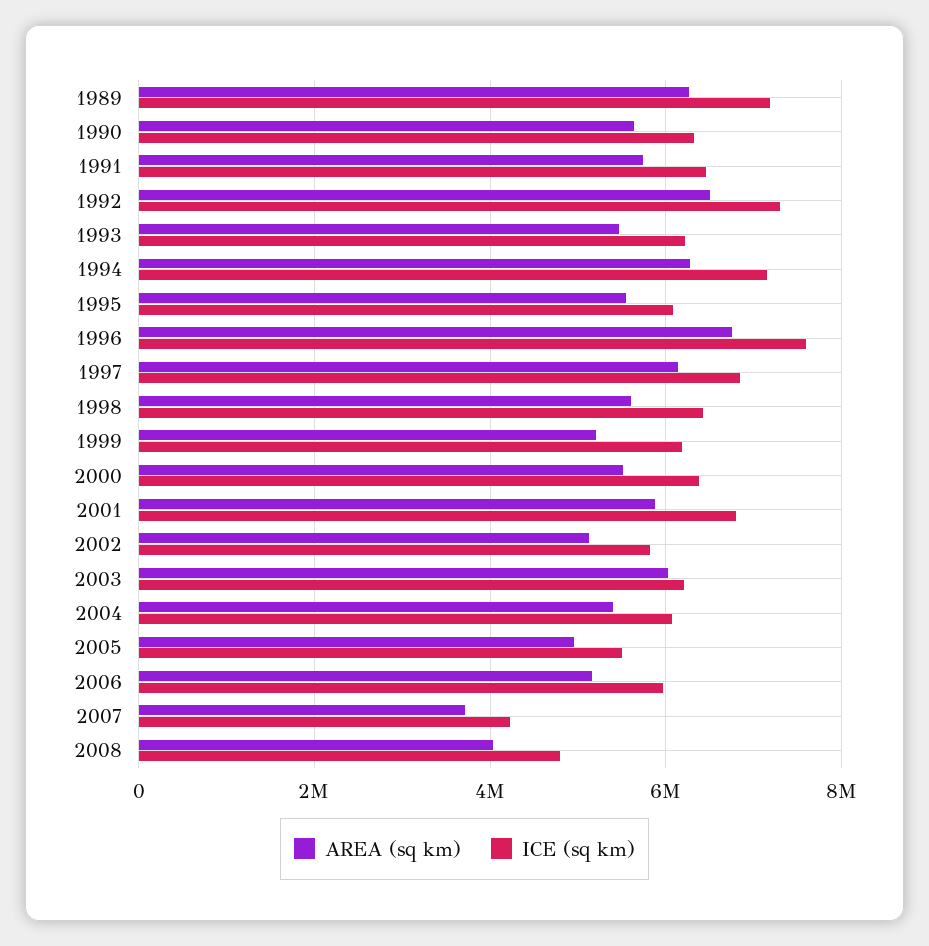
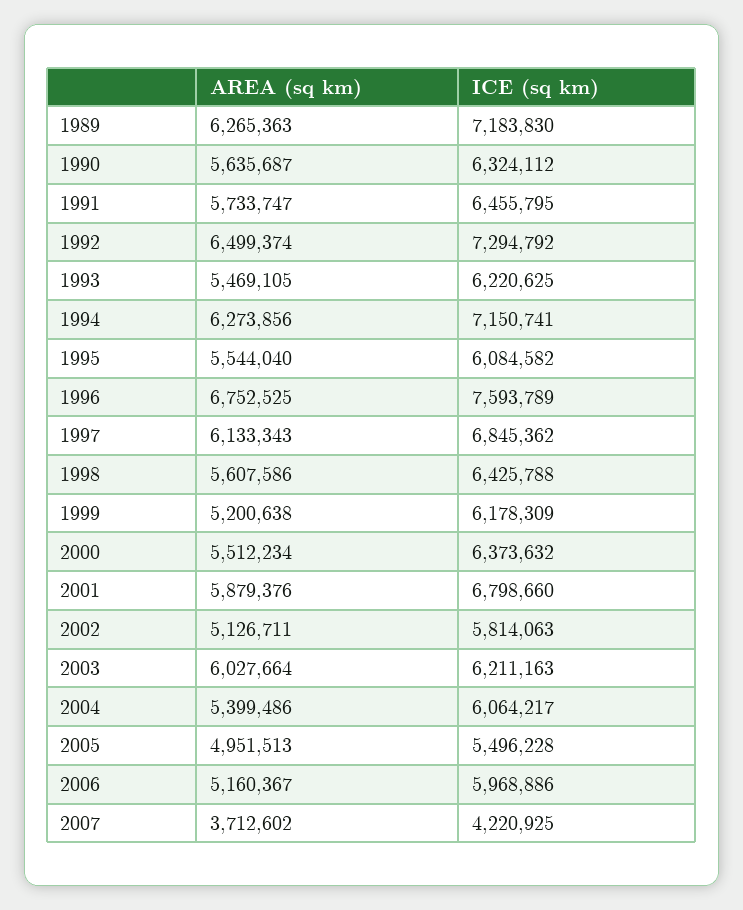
AREA (sq km), 2008: 4000000 -> none
ICE (sq km), 2008: 4800000 -> none

